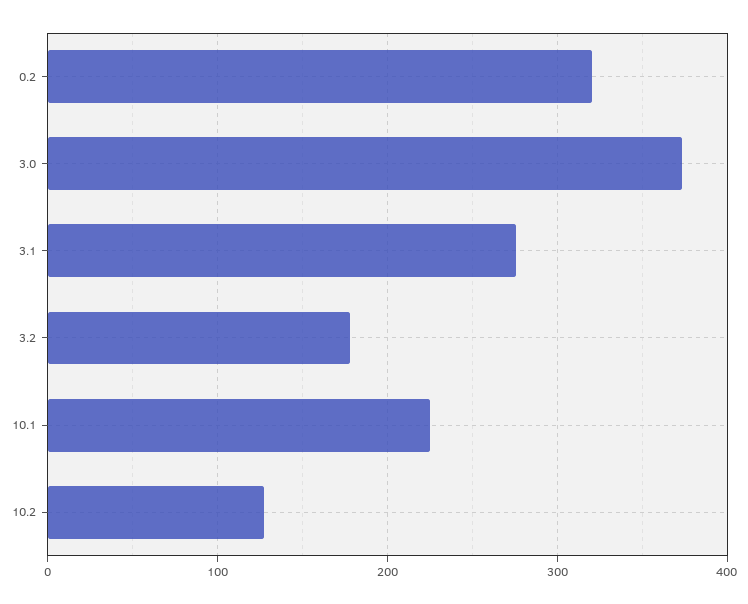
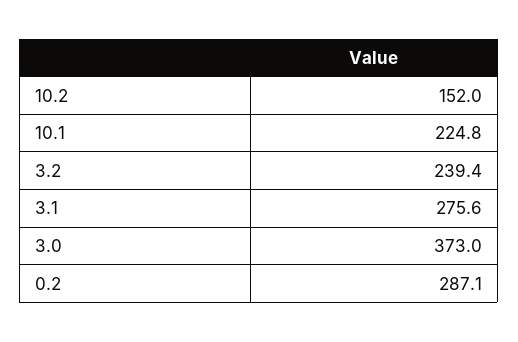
0.2: 320 -> 287.1
3.2: 180 -> 239.4
10.2: 130 -> 152

